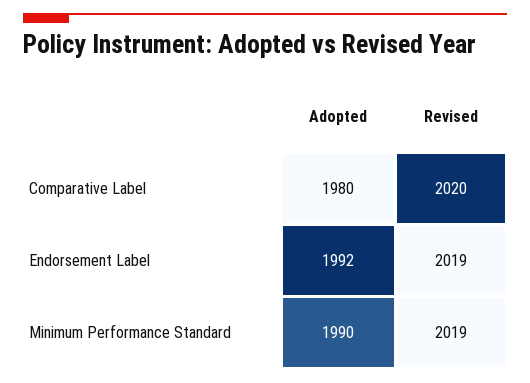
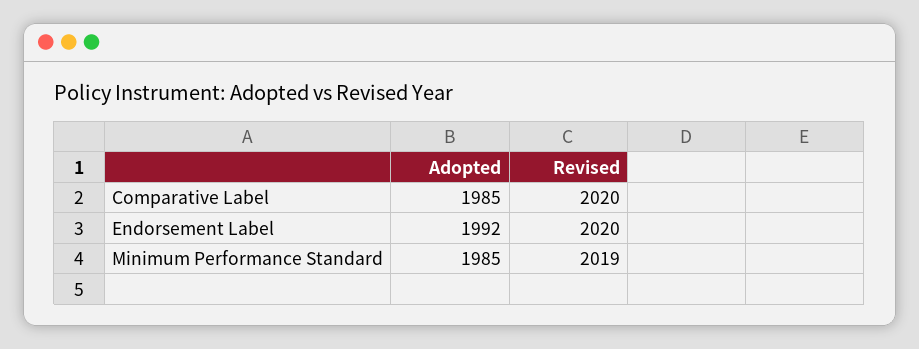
Adopted, Comparative Label: 1980 -> 1985
Revised, Endorsement Label: 2019 -> 2020
Adopted, Minimum Performance Standard: 1990 -> 1985

